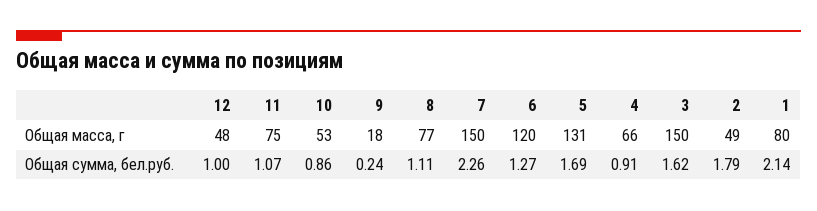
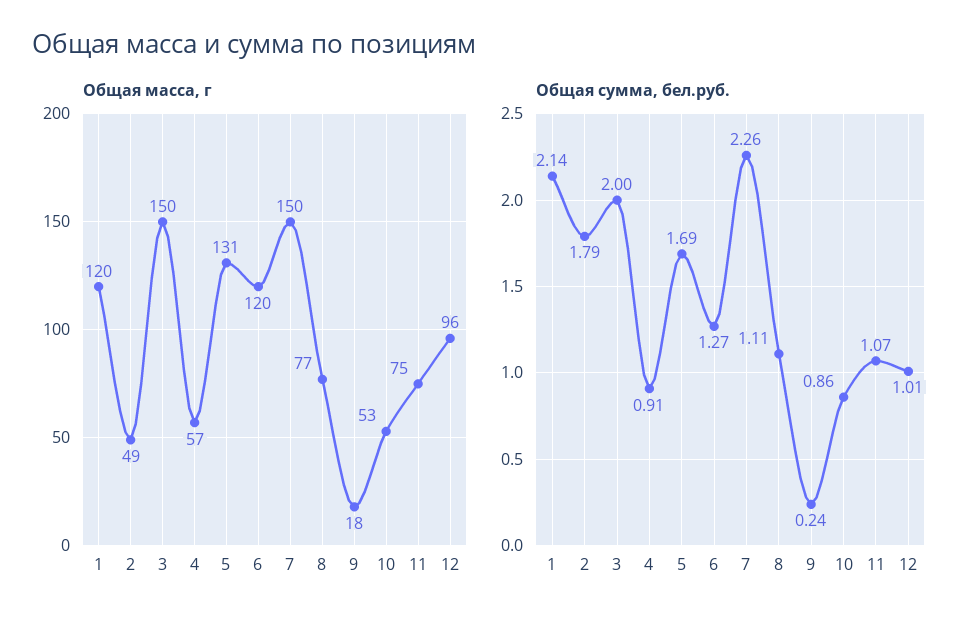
Общая масса, г, 12: 48 -> 96
Общая масса, г, 4: 66 -> 57
Общая масса, г, 1: 80 -> 120
Общая сумма, бел.руб., 12: 1 -> 1.01
Общая сумма, бел.руб., 3: 1.62 -> 2

